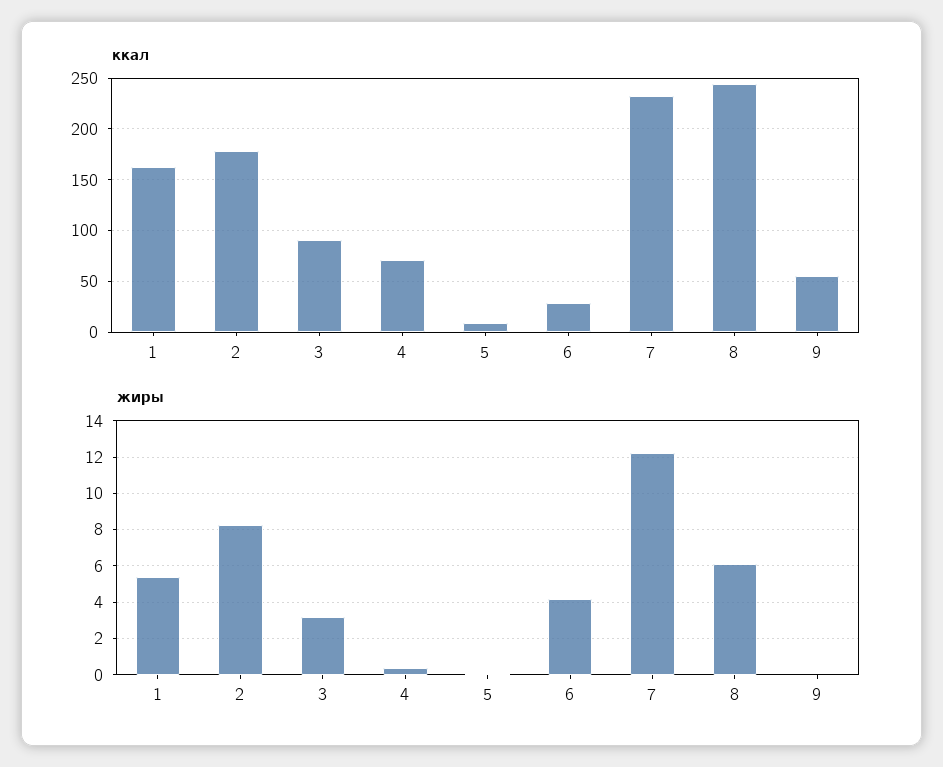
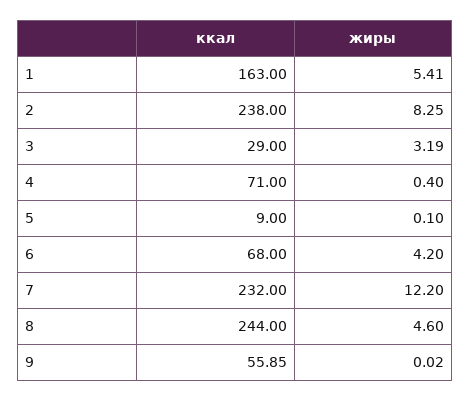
ккал, 2: 180 -> 238
ккал, 3: 90 -> 29
ккал, 6: 30 -> 68
жиры, 8: 6 -> 4.6

